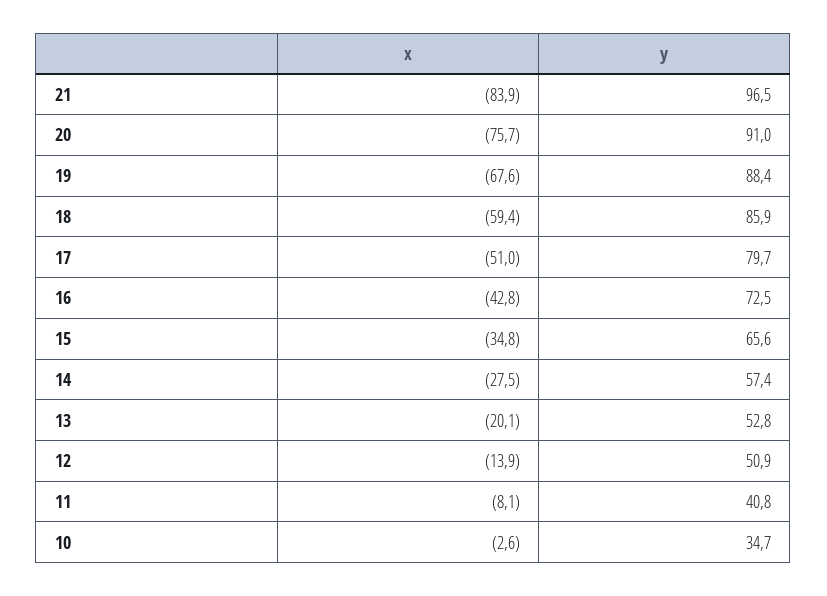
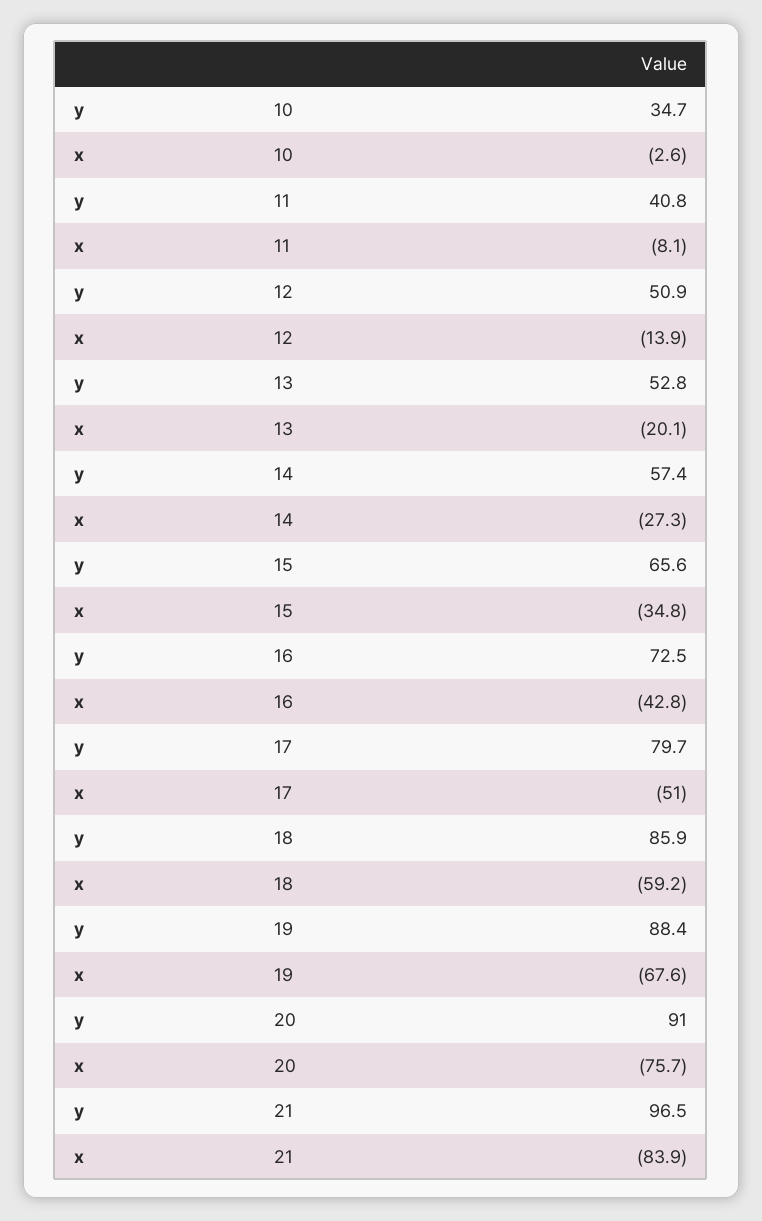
x, 18: -59.4 -> -59.2
x, 14: -27.5 -> -27.3

